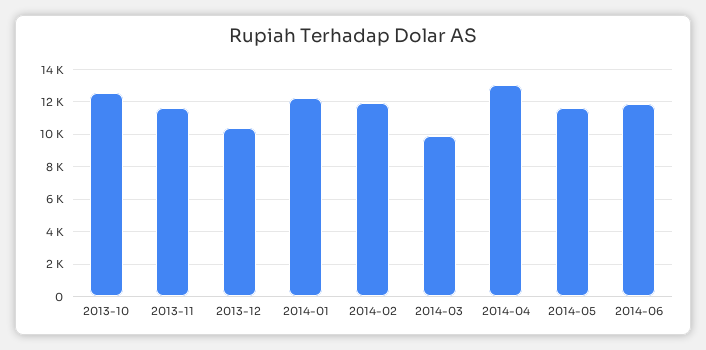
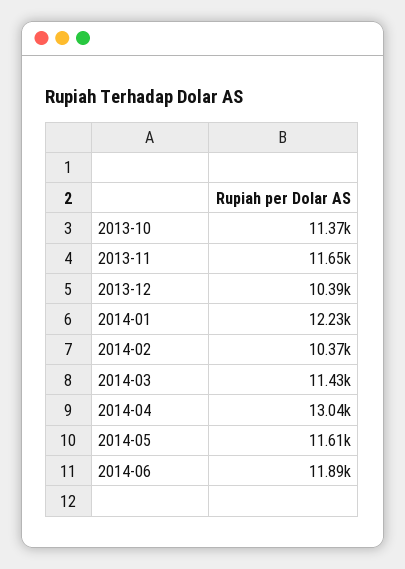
2013-10: 12500 -> 11370
2014-02: 12000 -> 10370
2014-03: 10000 -> 11430

